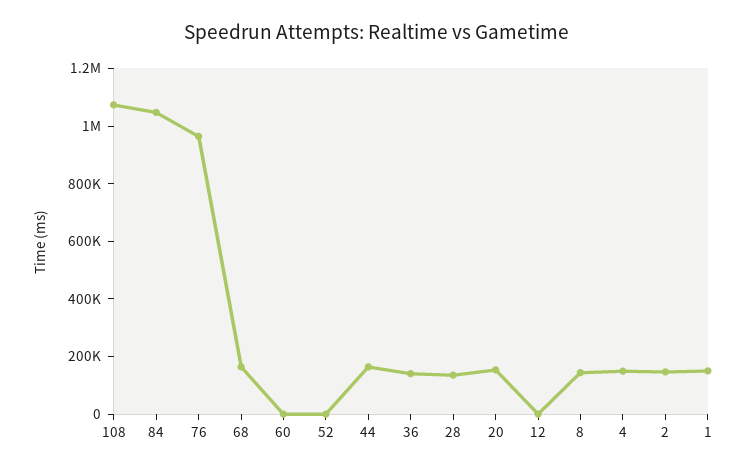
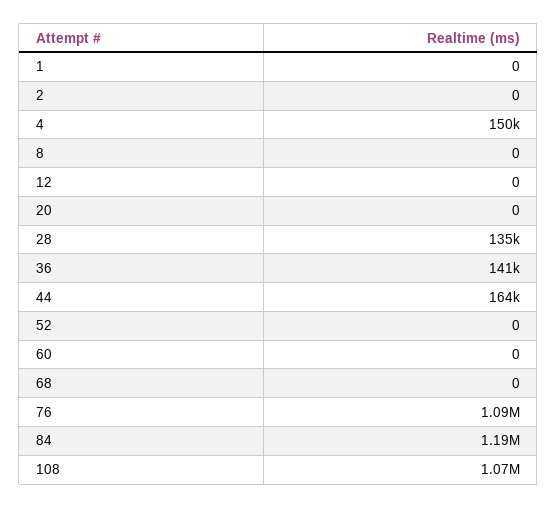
84: 1050000 -> 1190000
76: 950000 -> 1090000
68: 150000 -> 0
20: 150000 -> 0
8: 150000 -> 0
2: 150000 -> 0
1: 150000 -> 0

